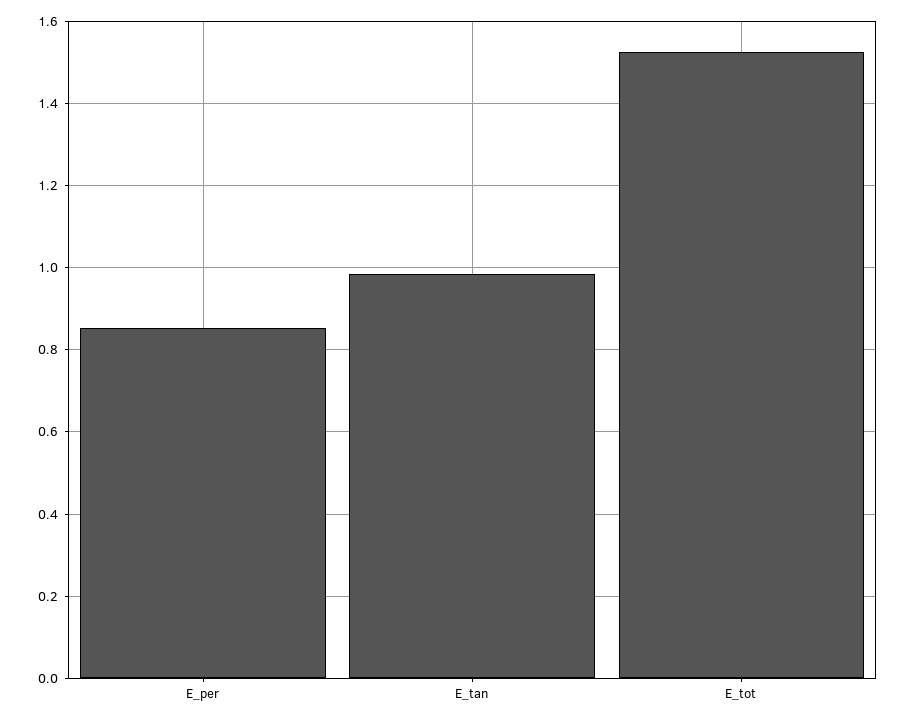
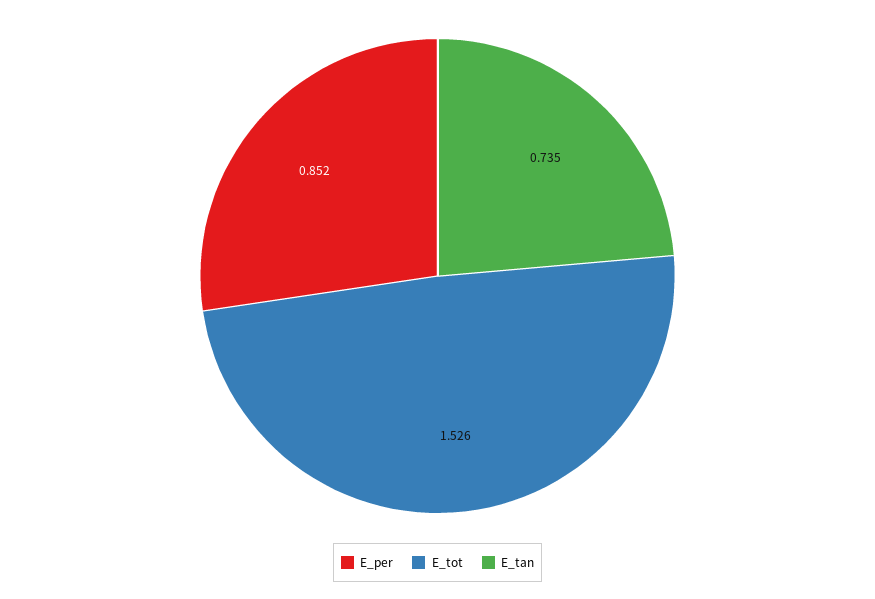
E_tan: 0.98 -> 0.735

